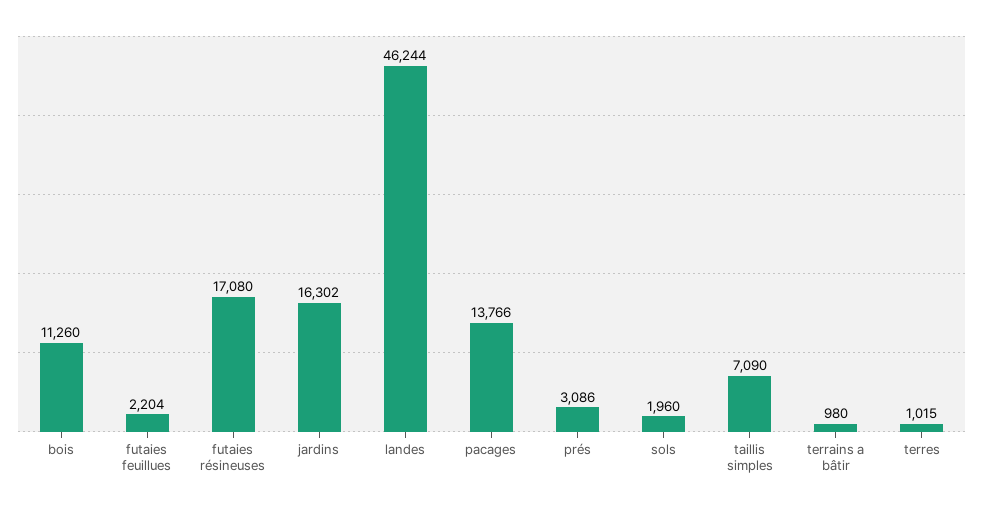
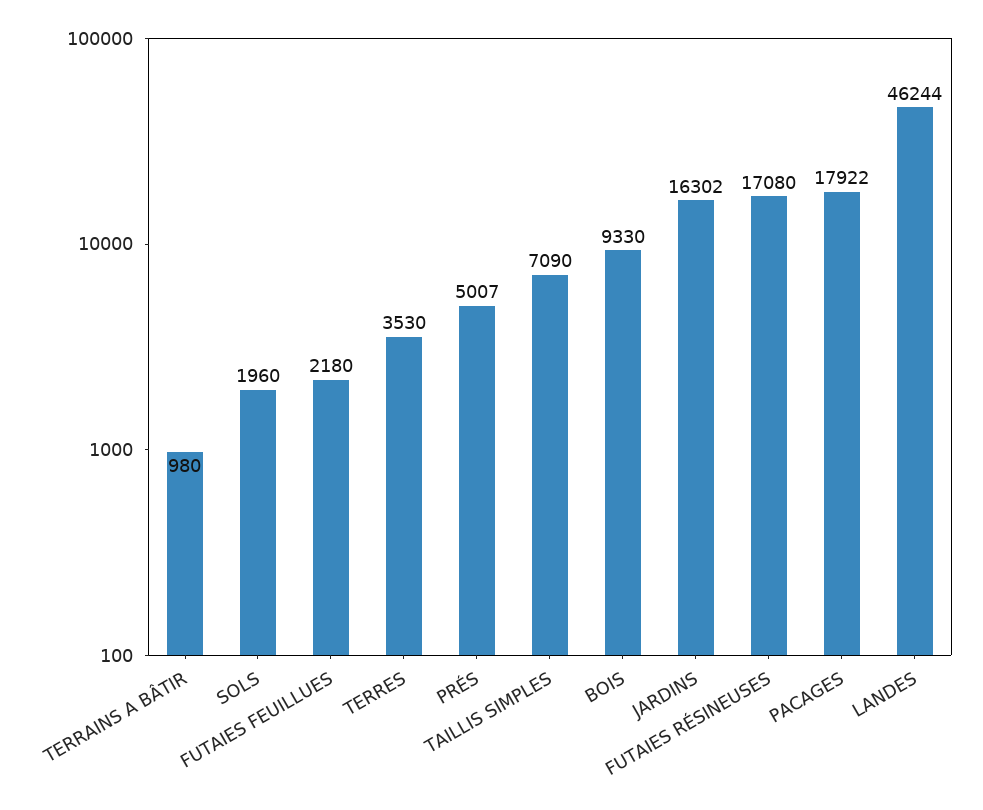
bois: 11260 -> 9330
futaies feuillues: 2204 -> 2180
pacages: 13766 -> 17922
prés: 3086 -> 5007
terres: 1015 -> 3530

